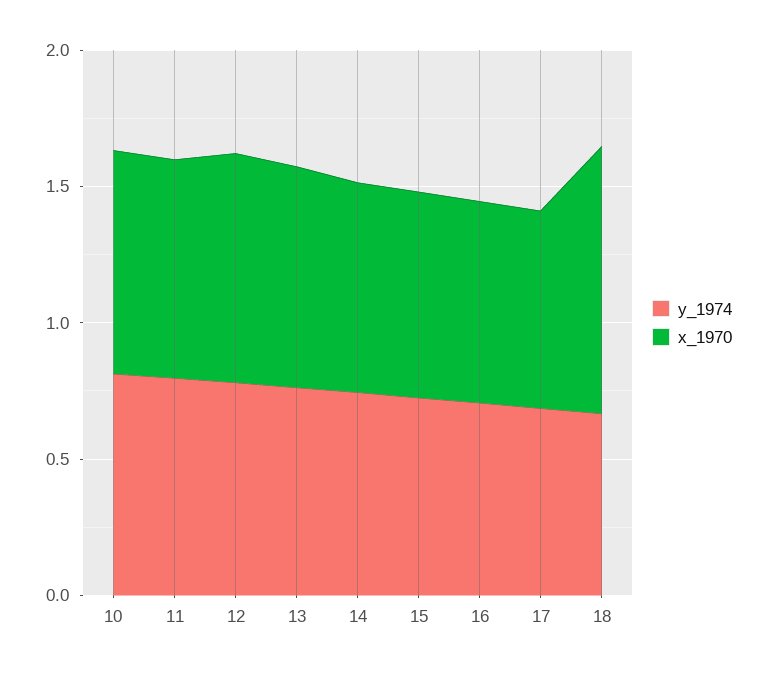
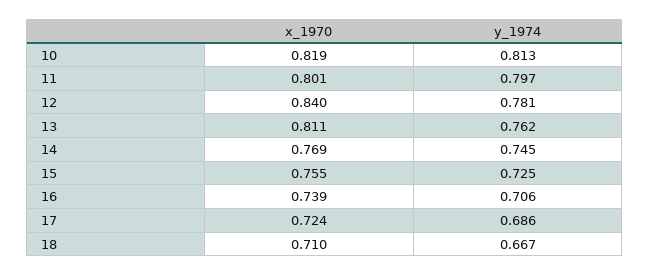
x_1970, 18: 1 -> 0.71

